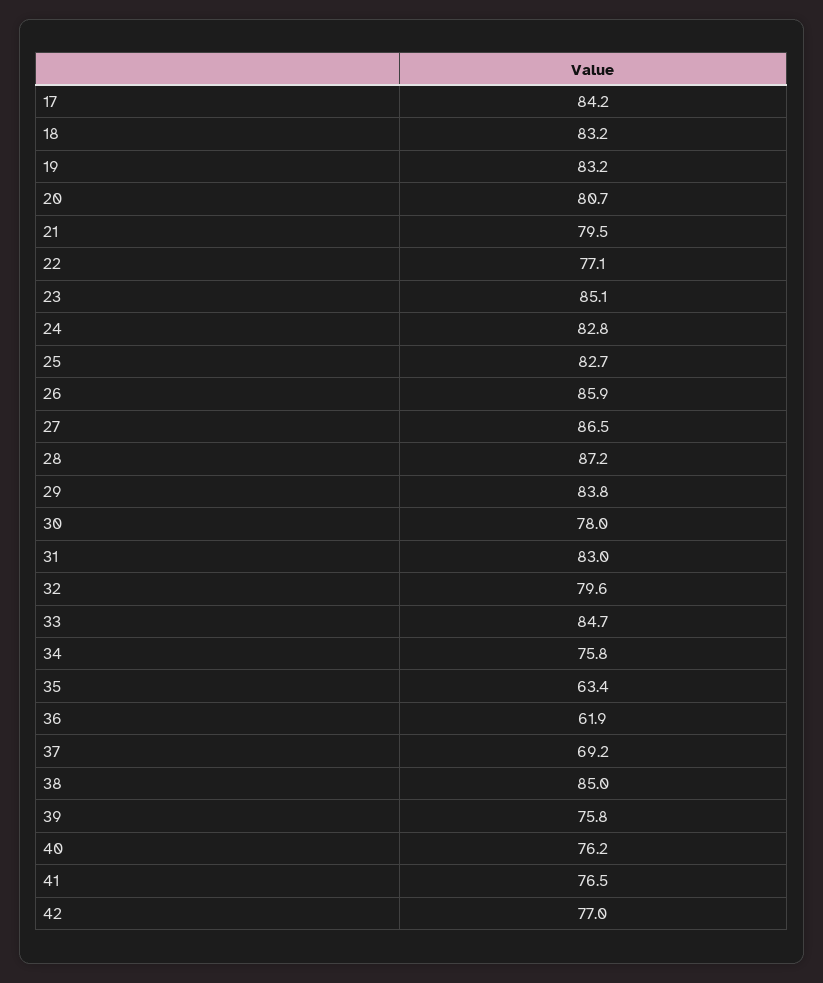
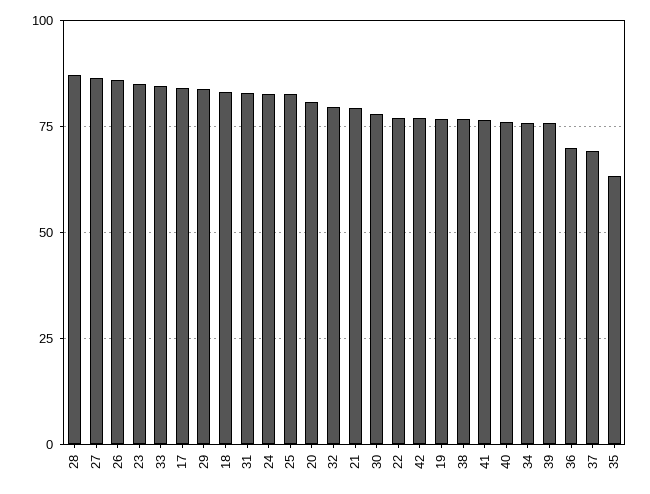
19: 83.2 -> 77.5
36: 61.9 -> 70
38: 85 -> 77.5

